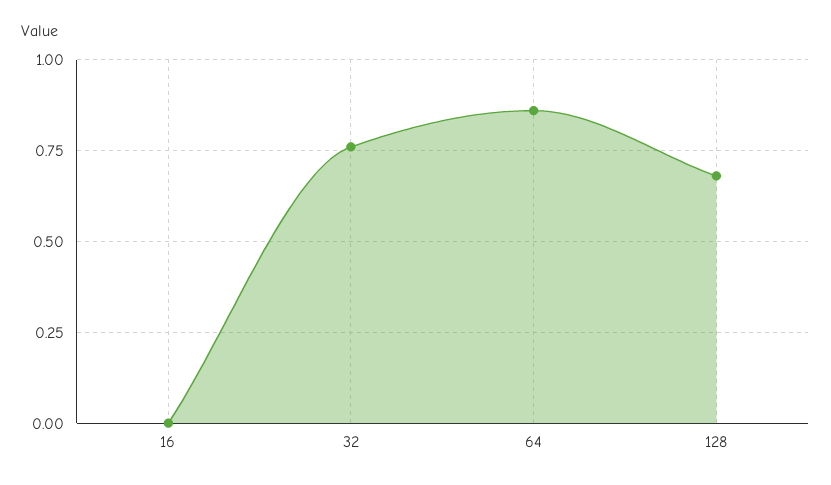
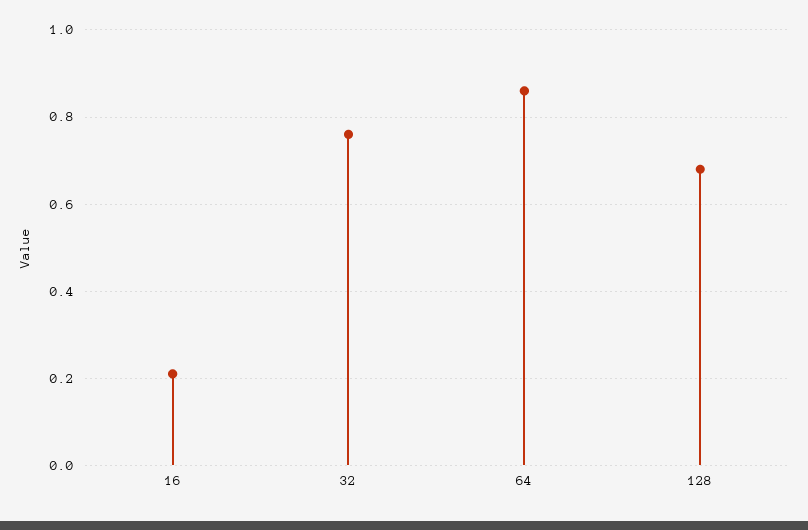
16: 0 -> 0.2

